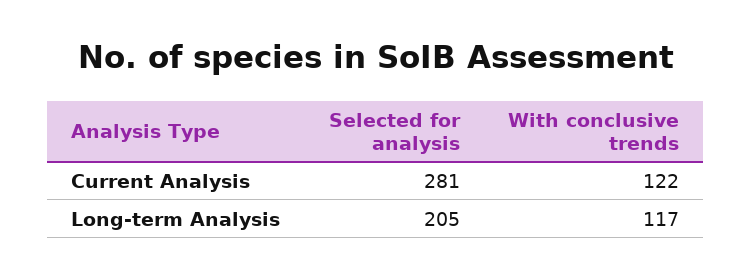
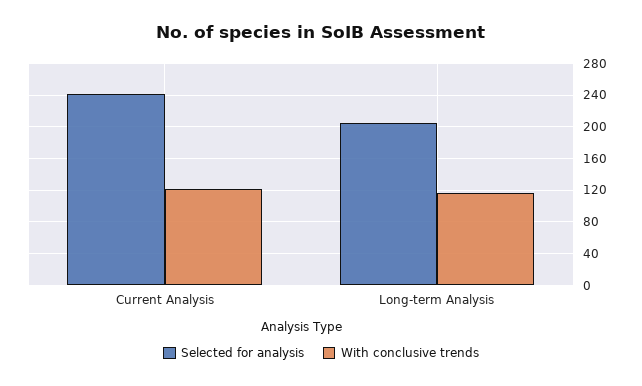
Selected for analysis, Current Analysis: 281 -> 240

